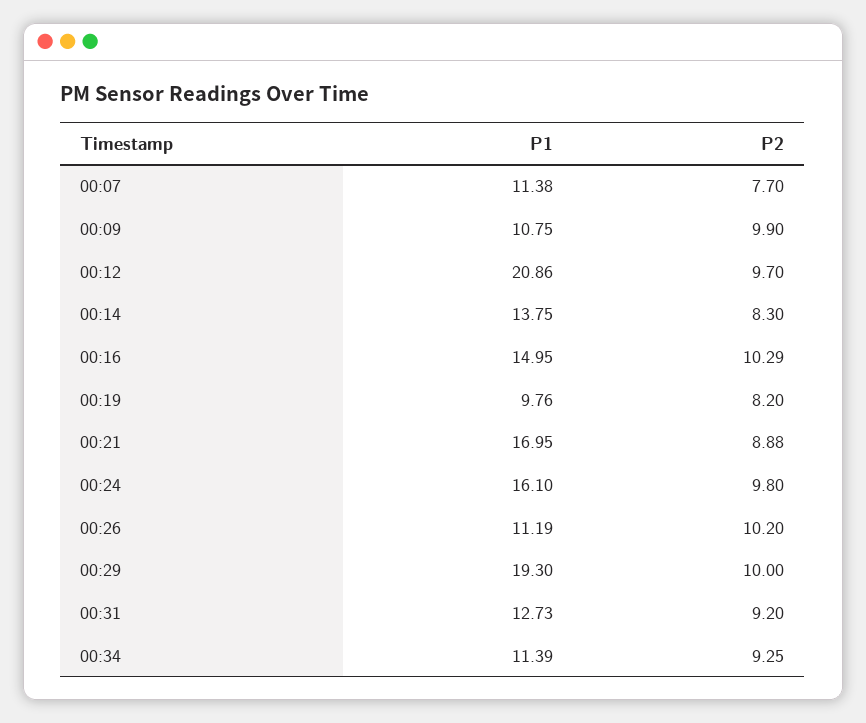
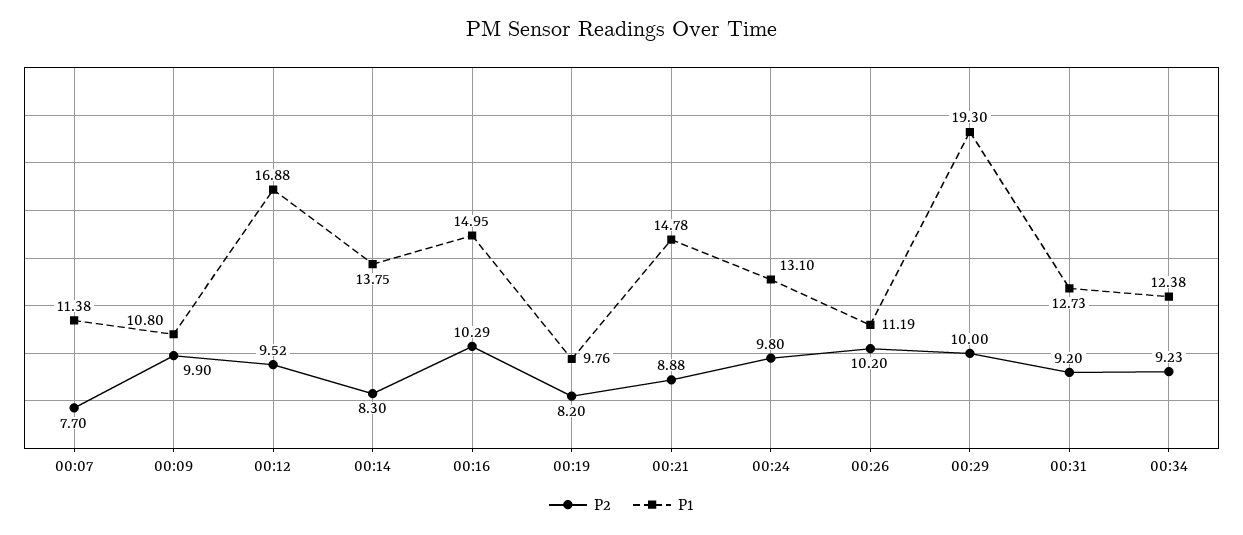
P1, 00:09: 10.75 -> 10.8
P1, 00:12: 20.86 -> 16.88
P2, 00:12: 9.7 -> 9.52
P1, 00:21: 16.95 -> 14.78
P1, 00:24: 16.1 -> 13.1
P1, 00:34: 11.39 -> 12.38
P2, 00:34: 9.25 -> 9.23

